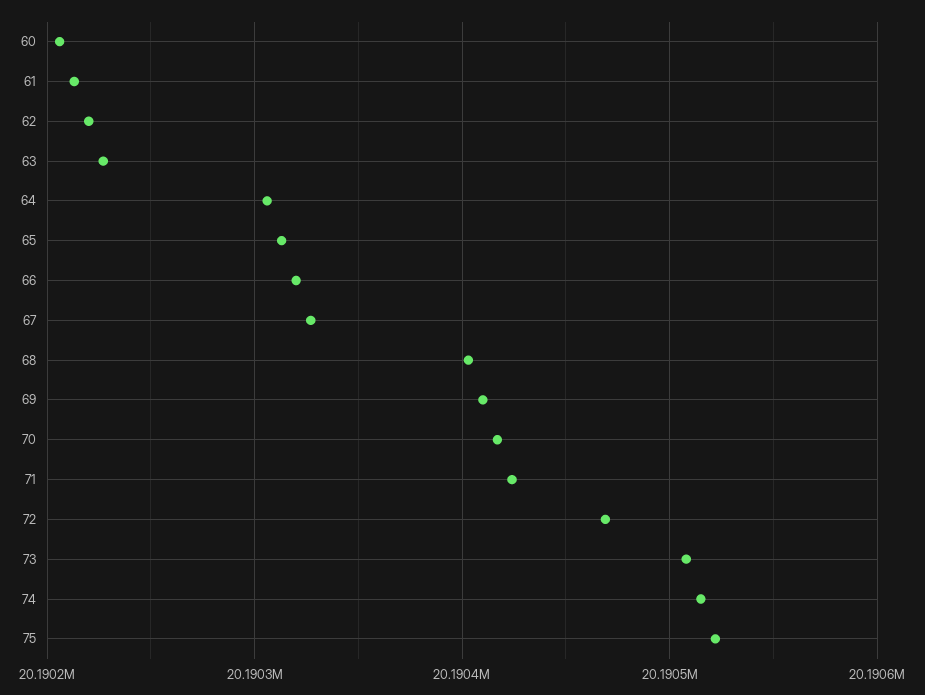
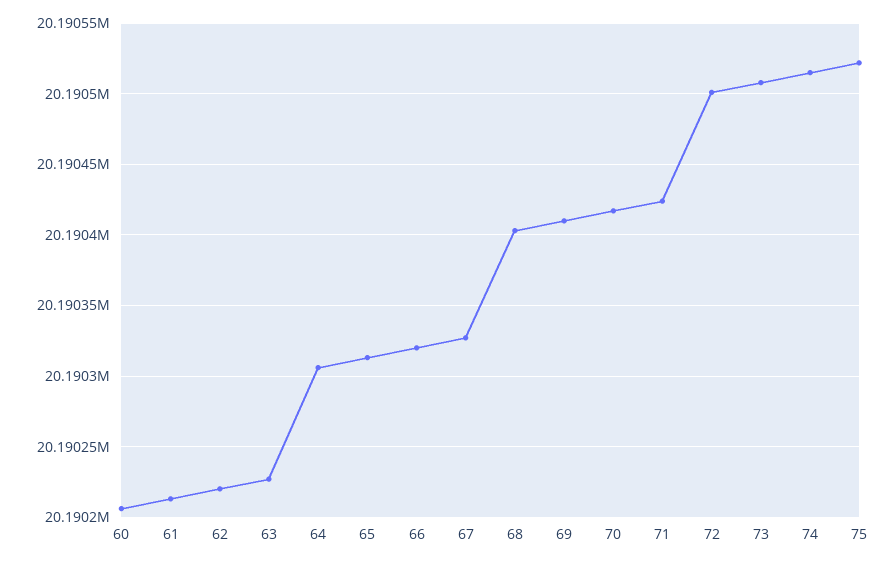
72: 20190470 -> 20190500

